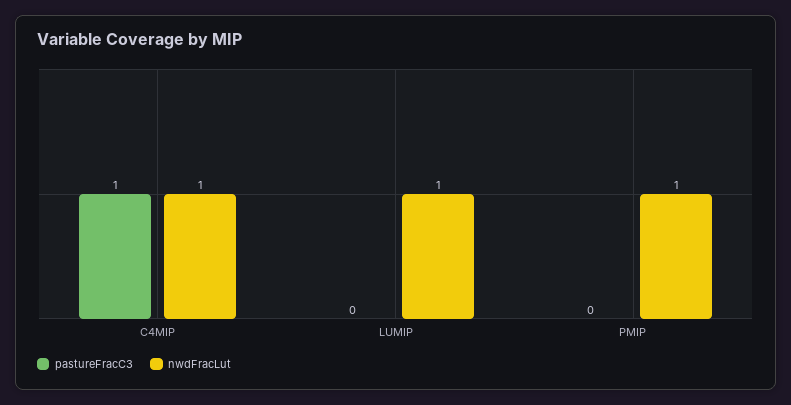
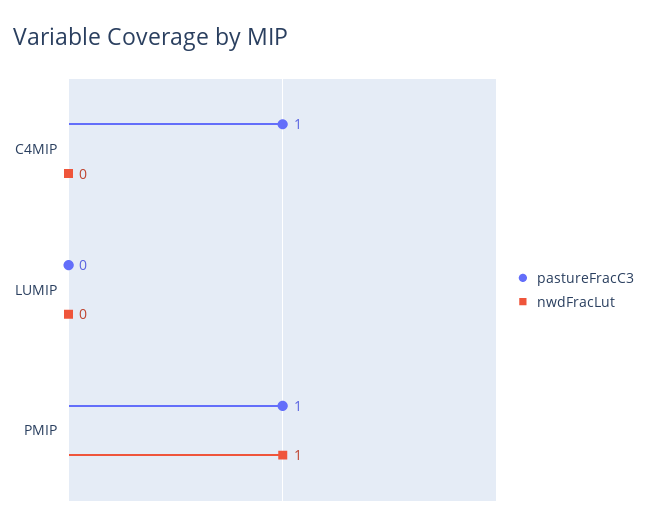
nwdFracLut, C4MIP: 1 -> 0
nwdFracLut, LUMIP: 1 -> 0
pastureFracC3, PMIP: 0 -> 1

